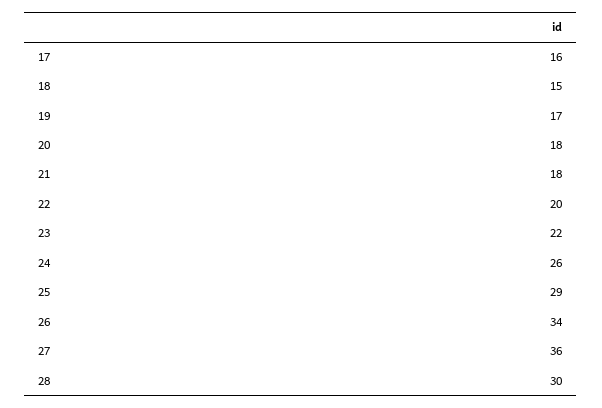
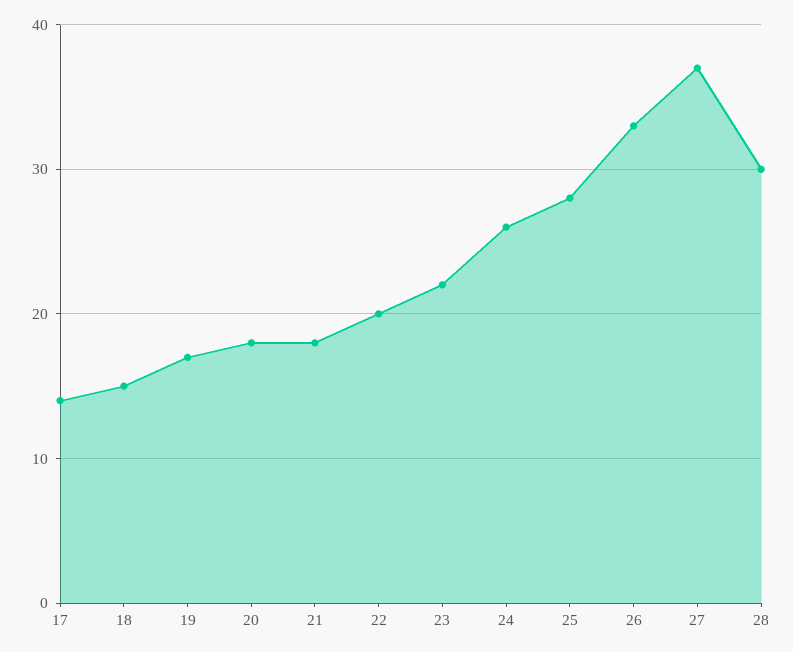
17: 16 -> 14
25: 29 -> 28
26: 34 -> 33
27: 36 -> 37

